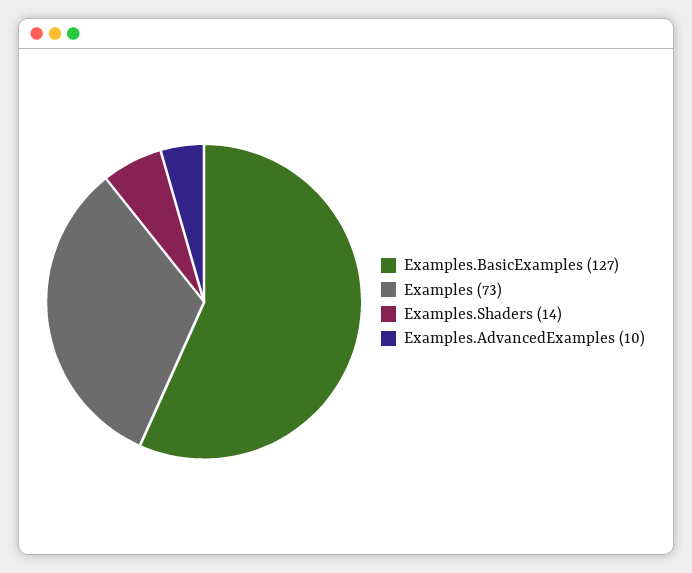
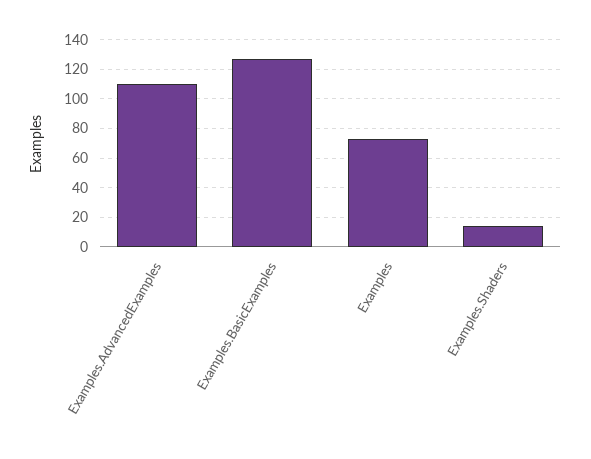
Examples.AdvancedExamples: 10 -> 110

